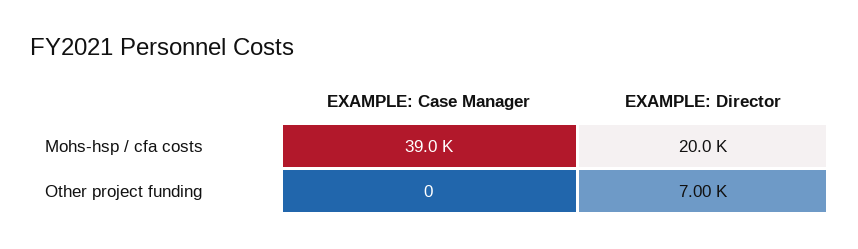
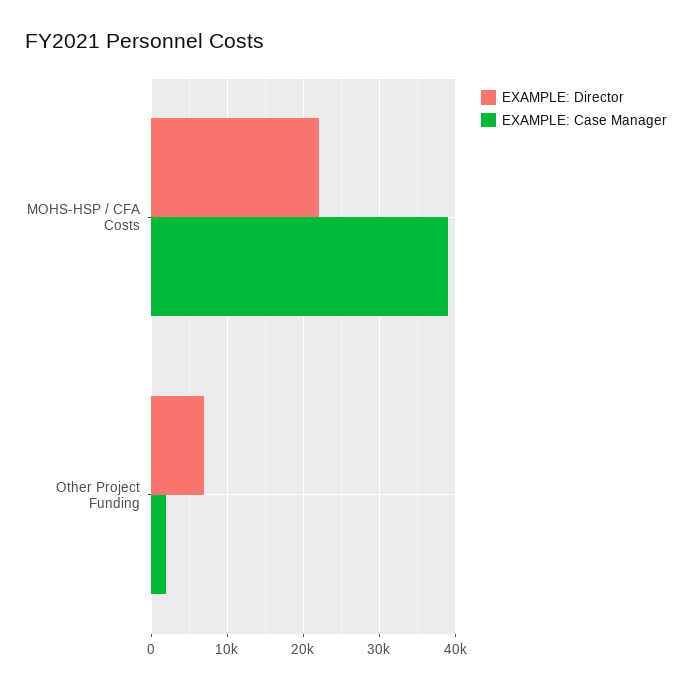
EXAMPLE: Director, Mohs-hsp / cfa costs: 20000 -> 22000
EXAMPLE: Case Manager, Other project funding: 0 -> 2000

